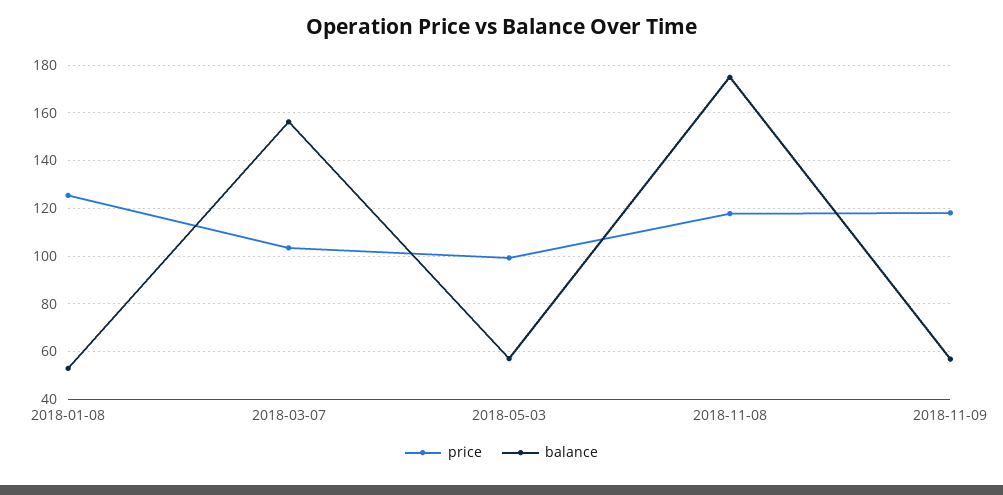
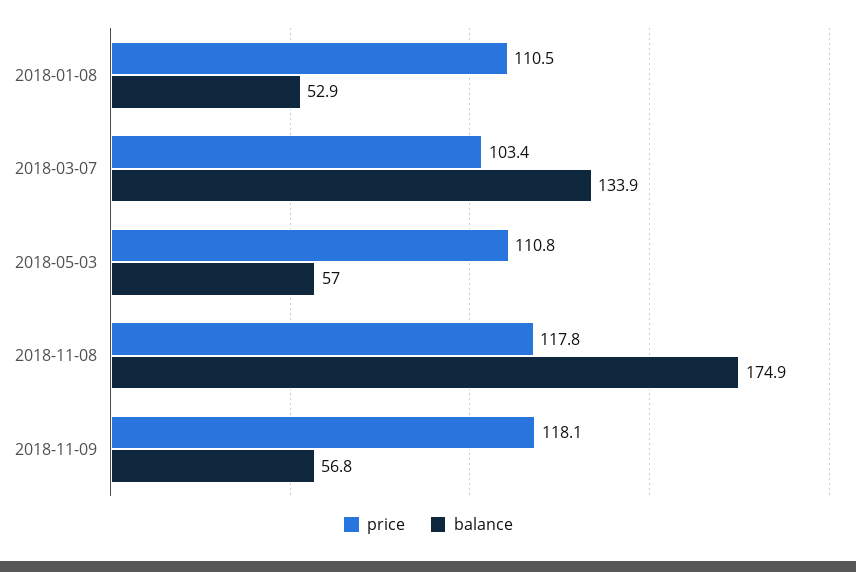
price, 2018-01-08: 125 -> 110.5
balance, 2018-03-07: 155 -> 133.9
price, 2018-05-03: 100 -> 110.8

